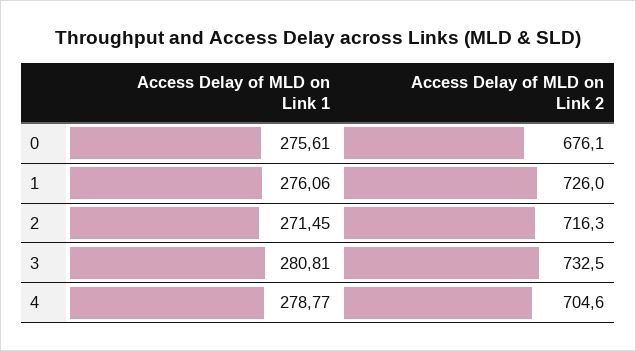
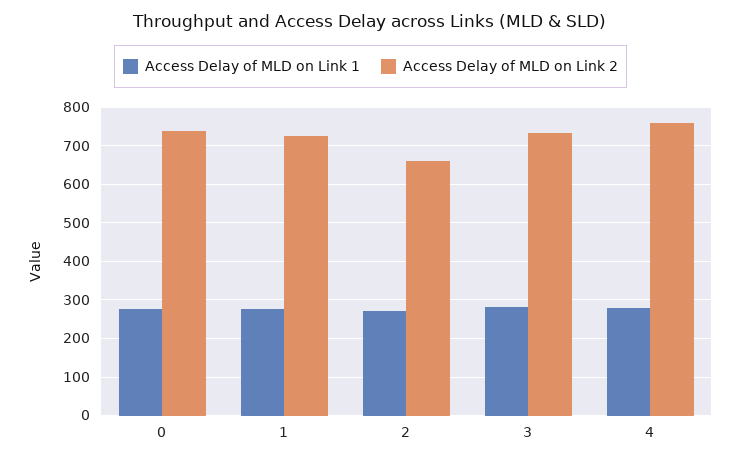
Access Delay of MLD on Link 2, 0: 676.1 -> 740
Access Delay of MLD on Link 2, 2: 716.3 -> 660
Access Delay of MLD on Link 2, 4: 704.6 -> 760

